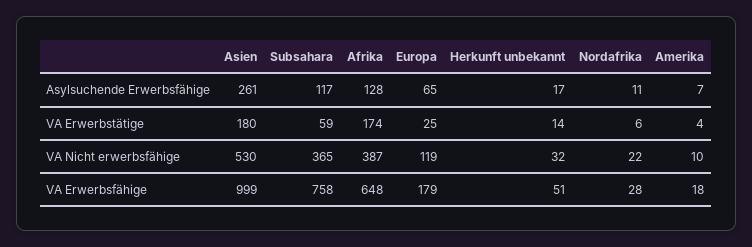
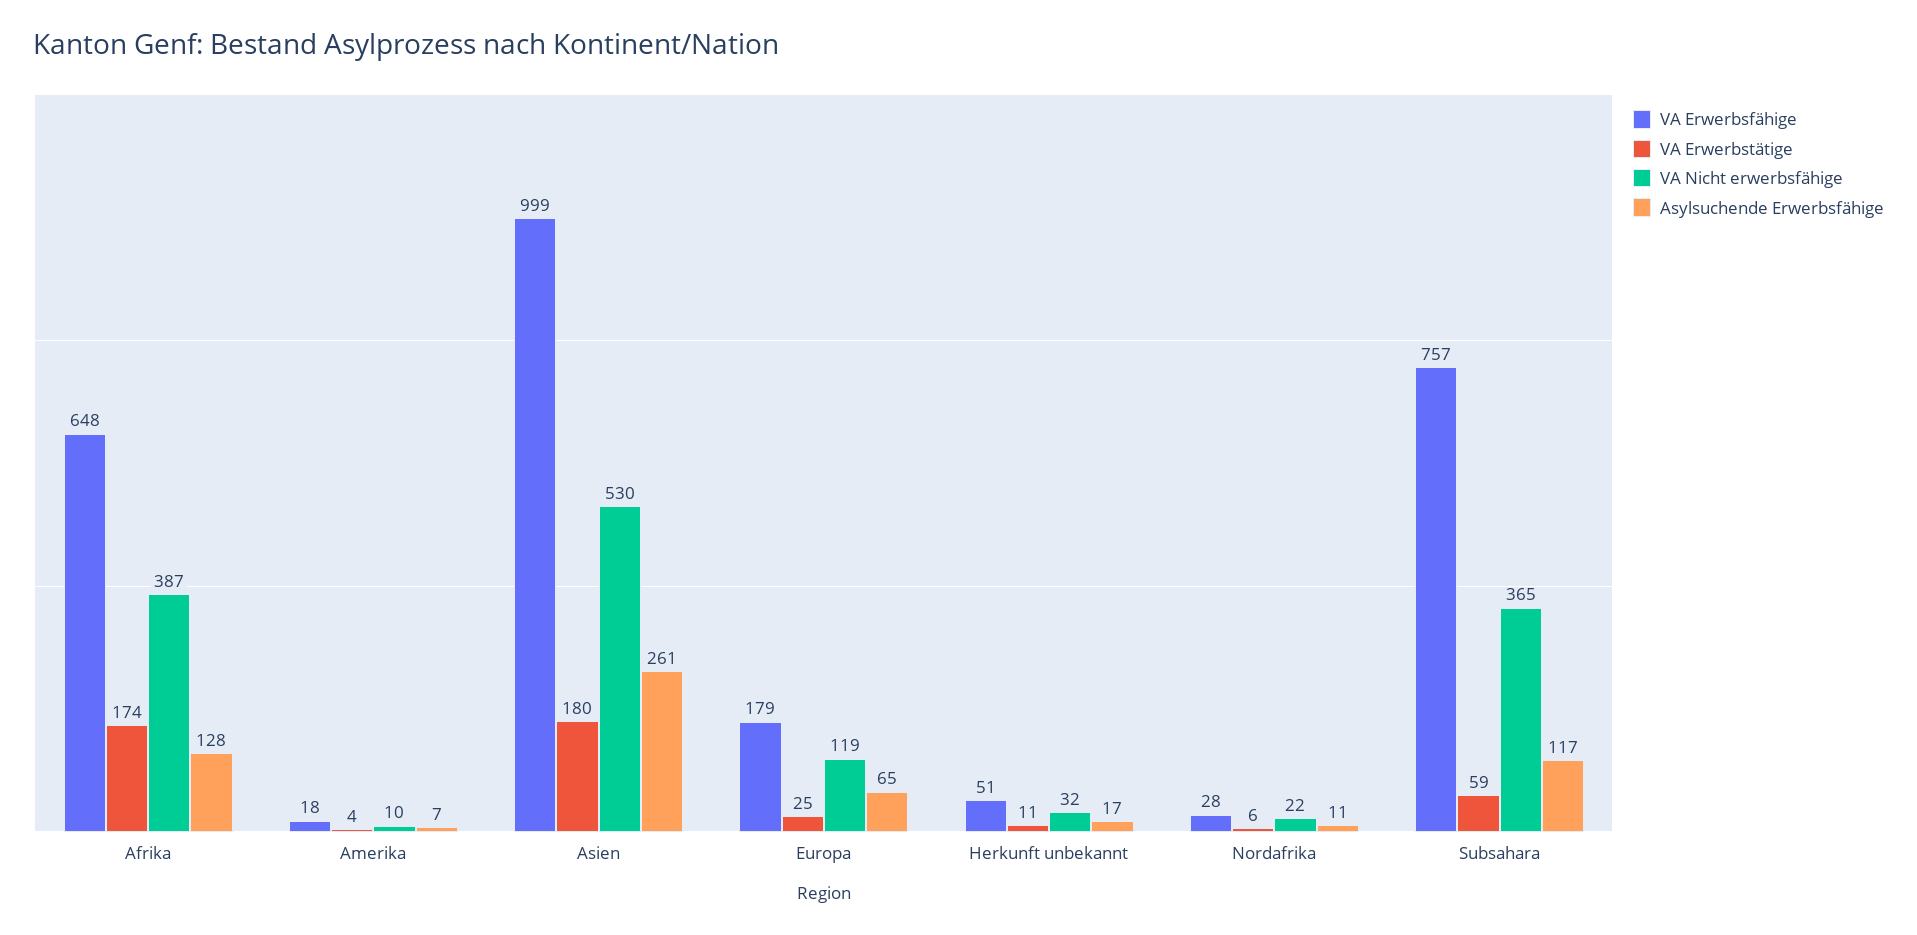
VA Erwerbstätige, Herkunft unbekannt: 14 -> 11
VA Erwerbsfähige, Subsahara: 758 -> 757

